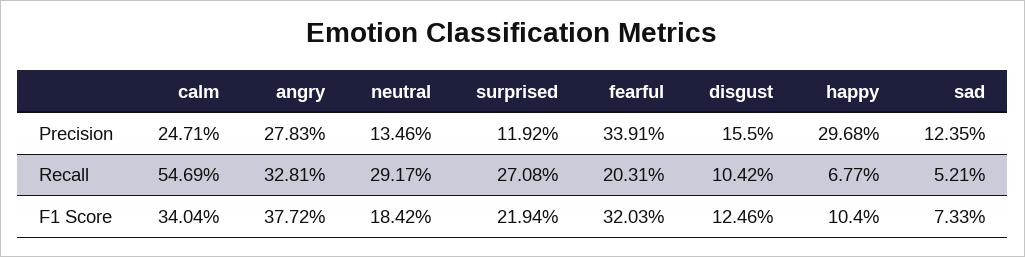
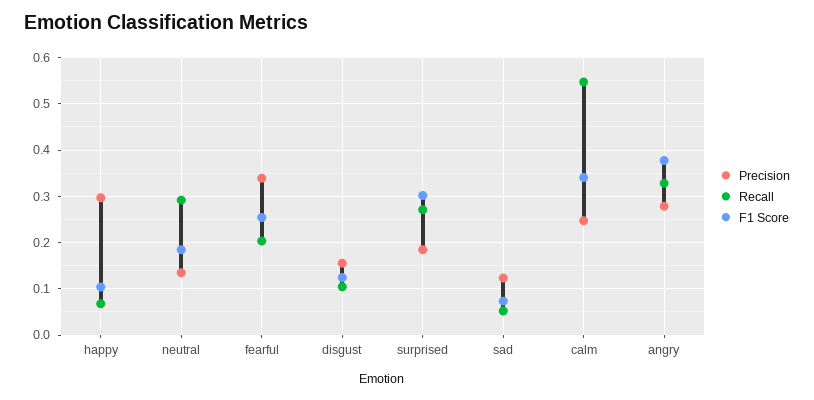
Precision, surprised: 0.1192 -> 0.18
F1 Score, surprised: 0.2194 -> 0.3
F1 Score, fearful: 0.3203 -> 0.26

